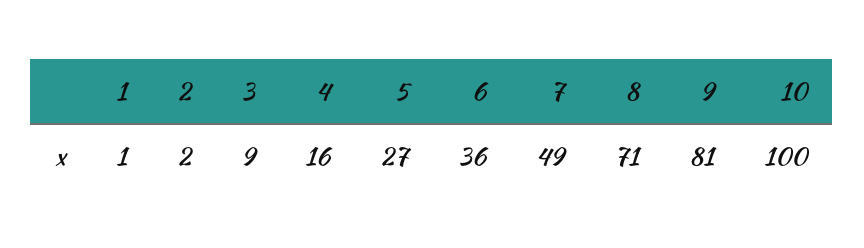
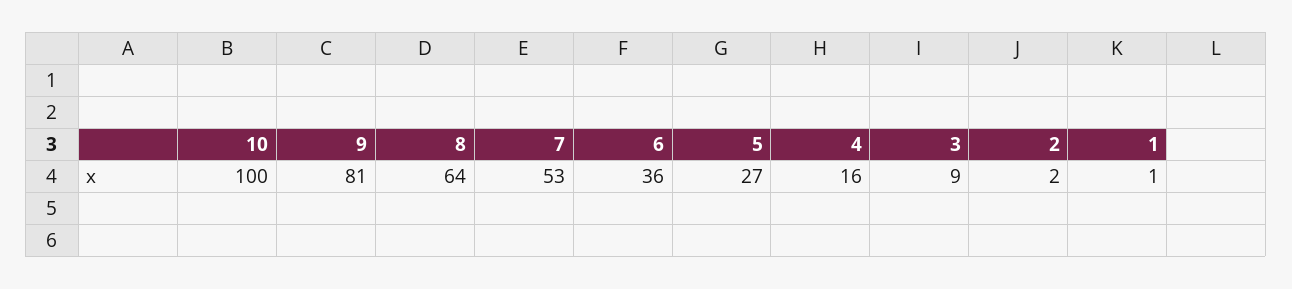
7: 49 -> 53
8: 71 -> 64

